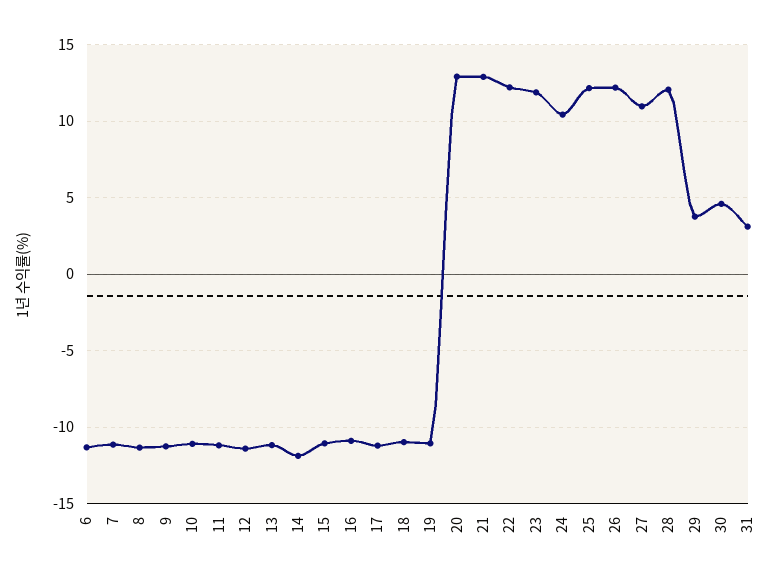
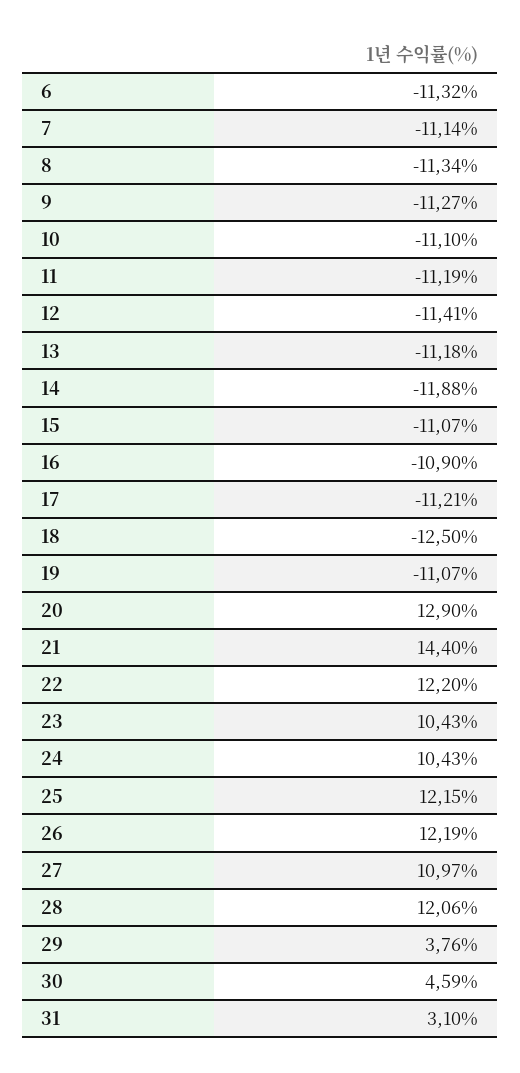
18: -11 -> -12.5
21: 13 -> 14.4
23: 12 -> 10.43

